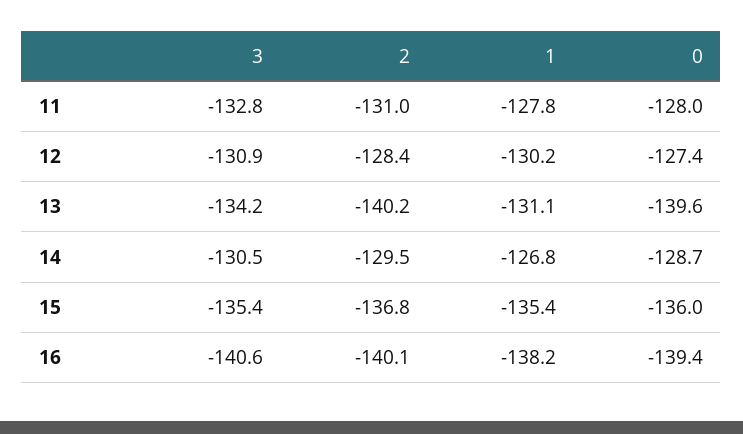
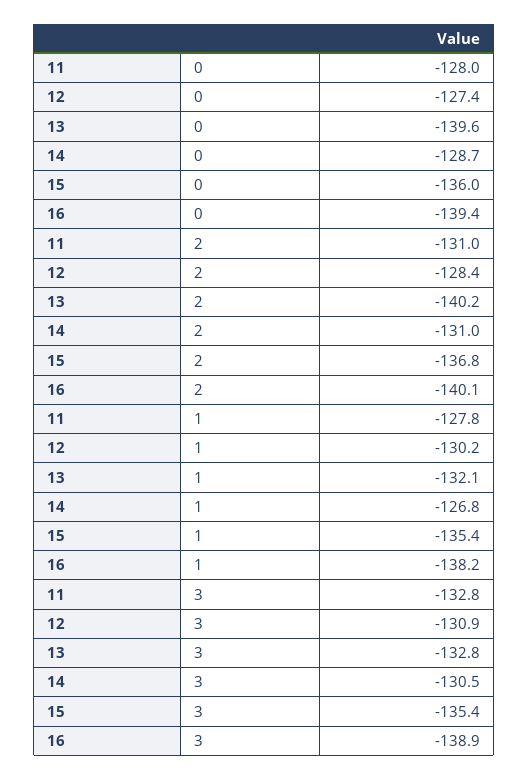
3, 13: -134.2 -> -132.8
1, 13: -131.1 -> -132.1
2, 14: -129.5 -> -131
3, 16: -140.6 -> -138.9

